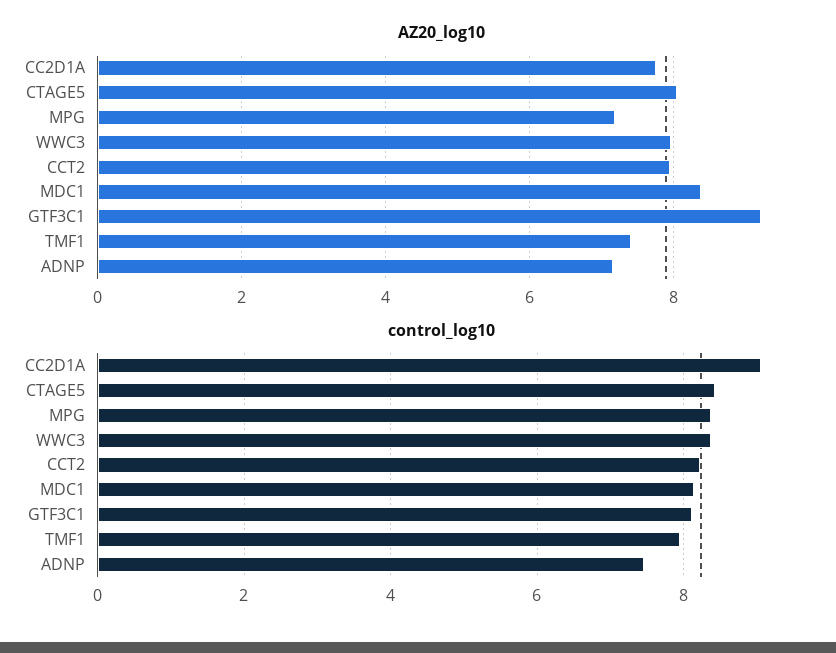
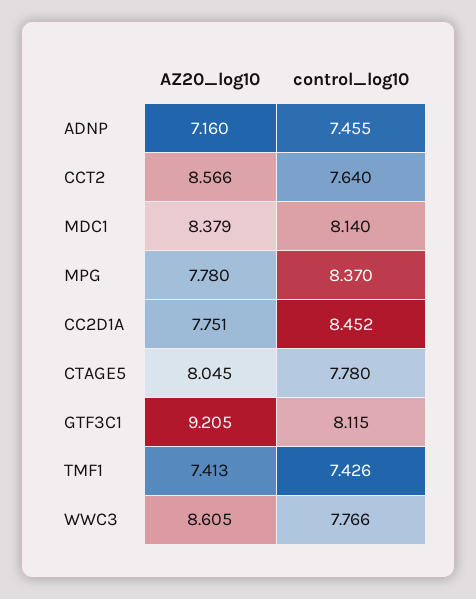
AZ20_log10, MPG: 7.2 -> 7.78
AZ20_log10, WWC3: 8 -> 8.605
AZ20_log10, CCT2: 8 -> 8.566
control_log10, CC2D1A: 9 -> 8.452
control_log10, CTAGE5: 8.4 -> 7.78
control_log10, WWC3: 8.4 -> 7.766
control_log10, CCT2: 8.2 -> 7.64
control_log10, TMF1: 8 -> 7.426

